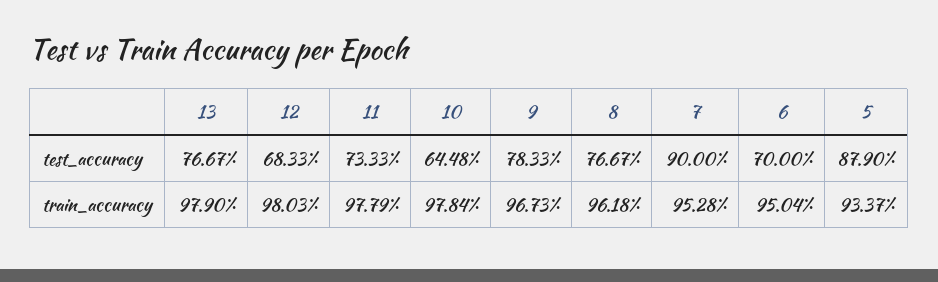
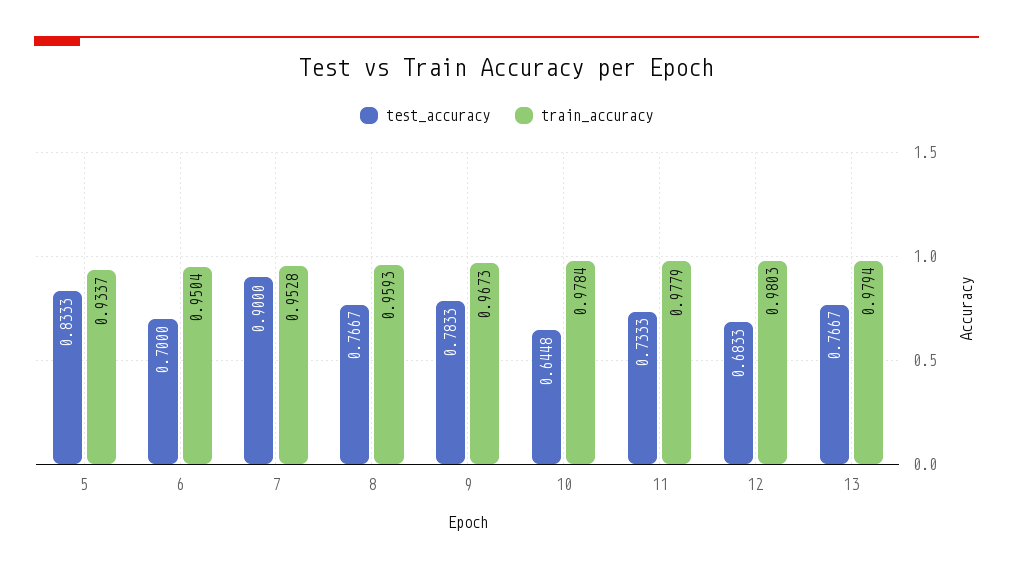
test_accuracy, 5: 0.879 -> 0.8333
train_accuracy, 13: 0.979 -> 0.9794
train_accuracy, 8: 0.9618 -> 0.9593

